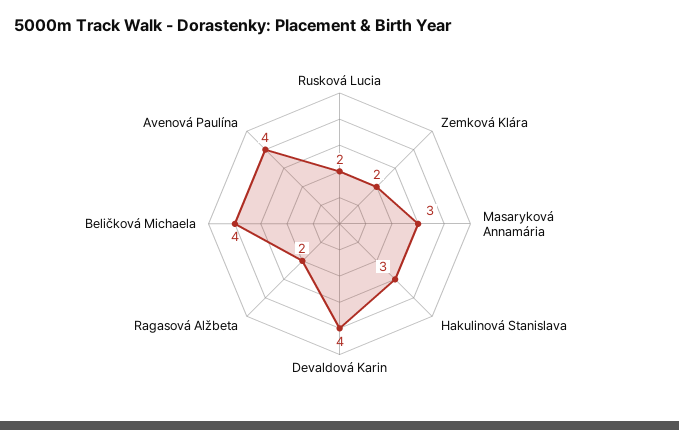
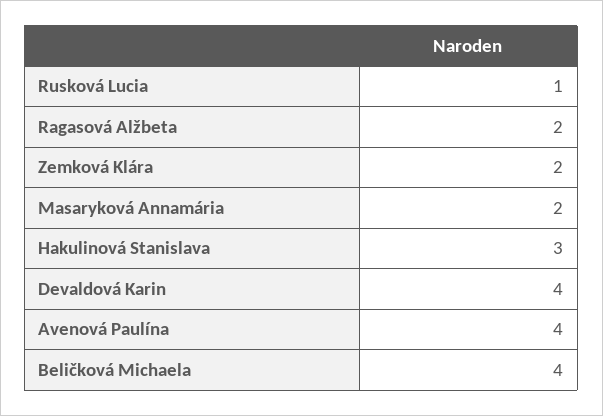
Rusková Lucia: 2 -> 1
Masaryková Annamária: 3 -> 2

